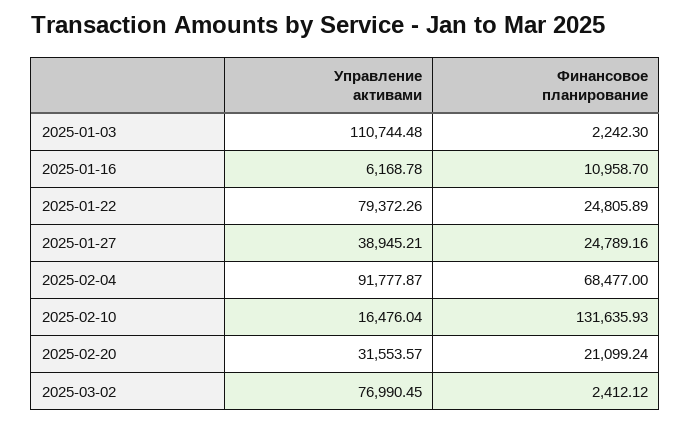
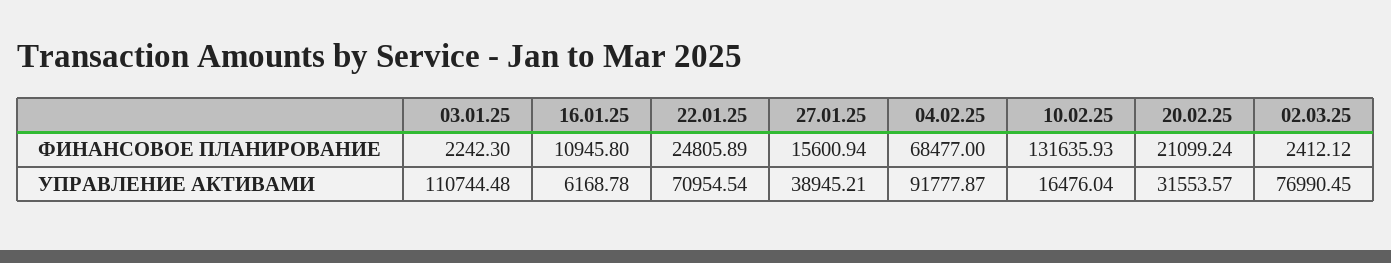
Финансовое планирование, 2025-01-16: 10958.7 -> 10945.8
Управление активами, 2025-01-22: 79372.26 -> 70954.54
Финансовое планирование, 2025-01-27: 24789.16 -> 15600.94

